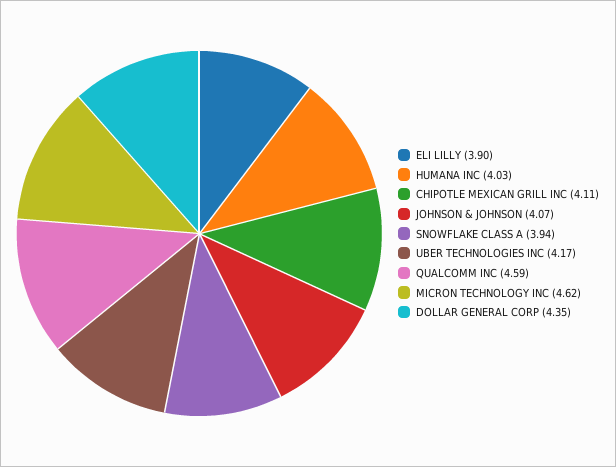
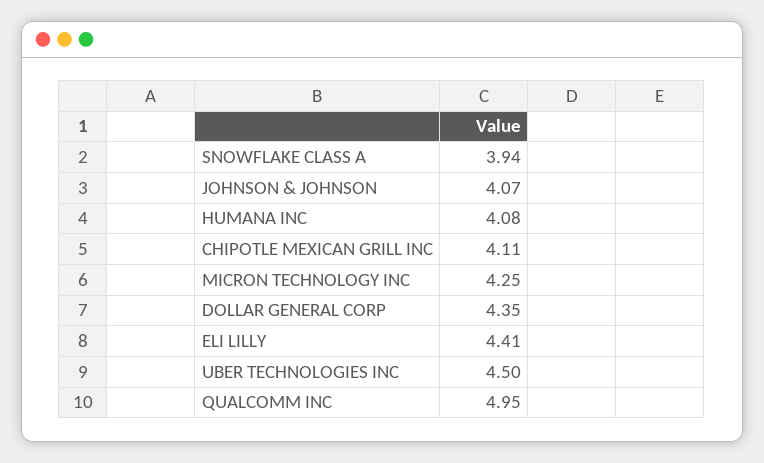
ELI LILLY: 3.9 -> 4.41
HUMANA INC: 4.03 -> 4.08
UBER TECHNOLOGIES INC: 4.17 -> 4.5
QUALCOMM INC: 4.59 -> 4.95
MICRON TECHNOLOGY INC: 4.62 -> 4.25

